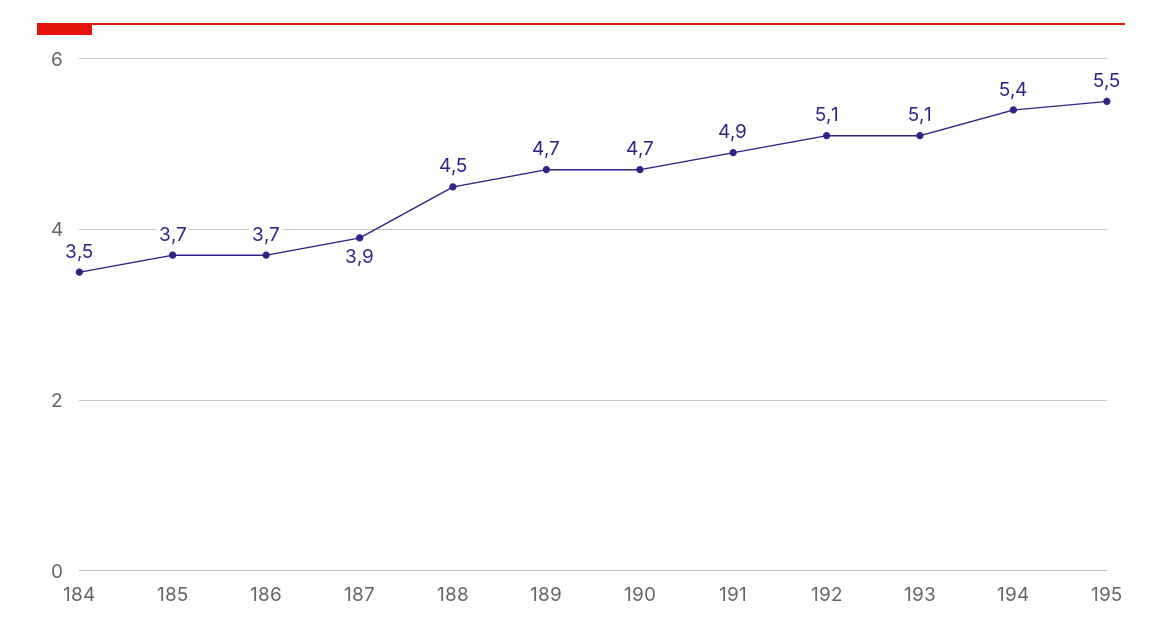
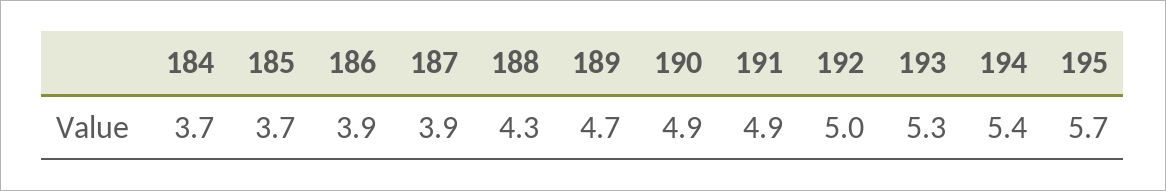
184: 3.5 -> 3.7
186: 3.7 -> 3.9
188: 4.5 -> 4.3
190: 4.7 -> 4.9
192: 5.1 -> 5
193: 5.1 -> 5.3
195: 5.5 -> 5.7

